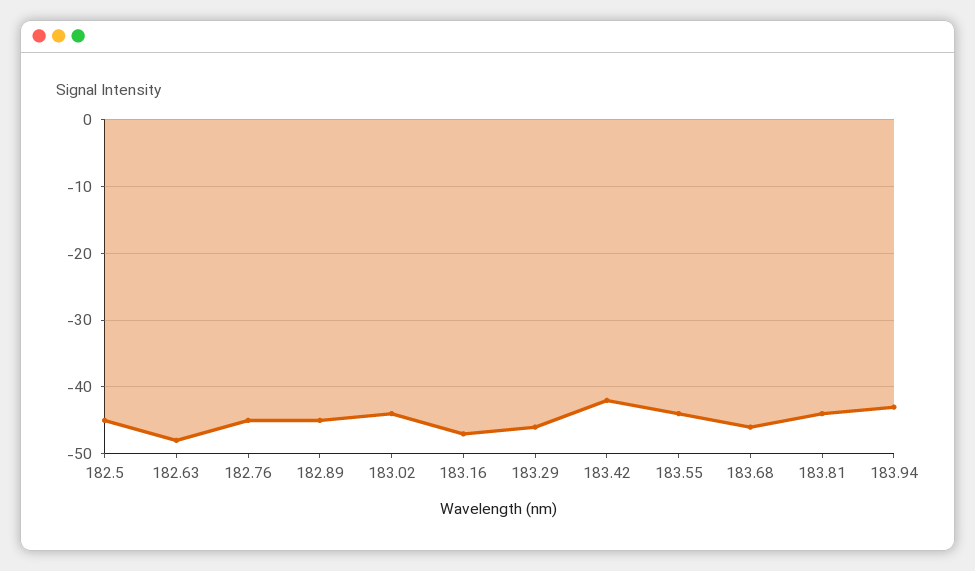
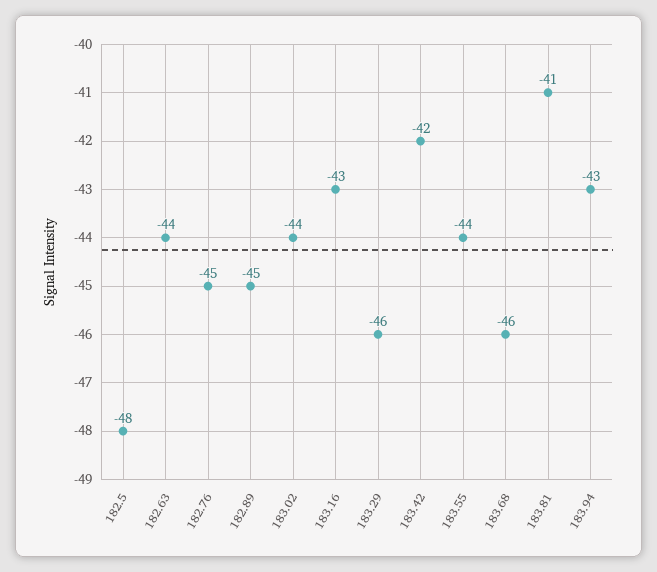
182.5: -45 -> -48
182.63: -48 -> -44
183.16: -47 -> -43
183.81: -44 -> -41

